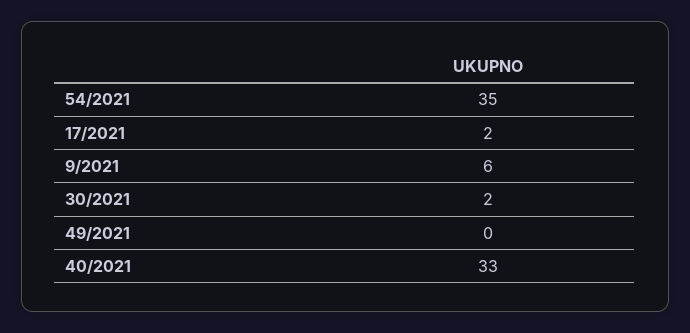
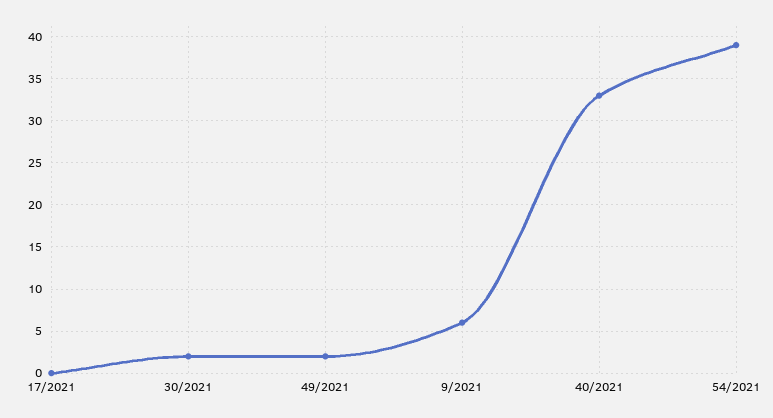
54/2021: 35 -> 39
17/2021: 2 -> 0
49/2021: 0 -> 2

